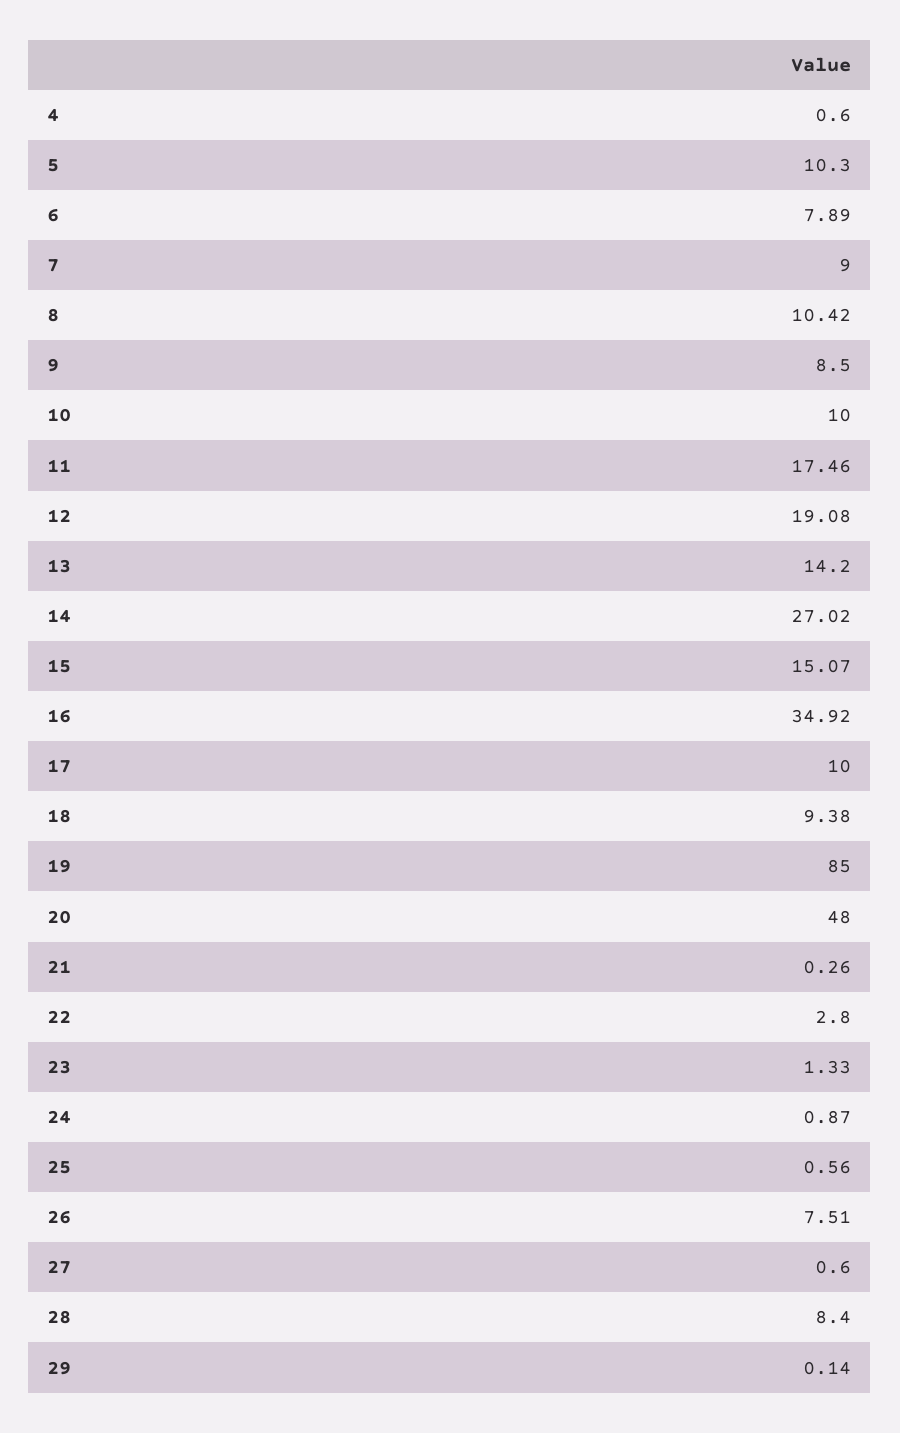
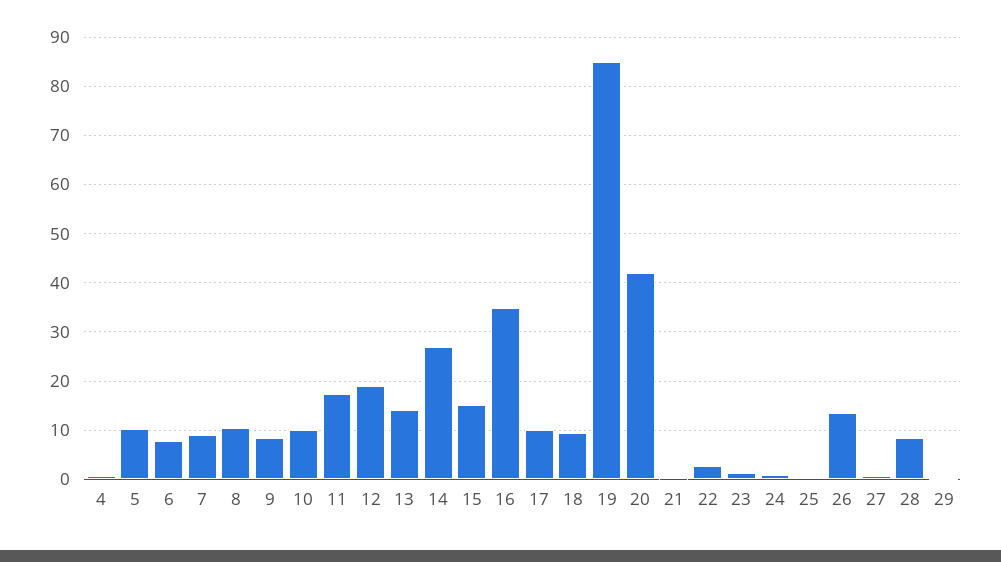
20: 48 -> 42
26: 7.51 -> 14

